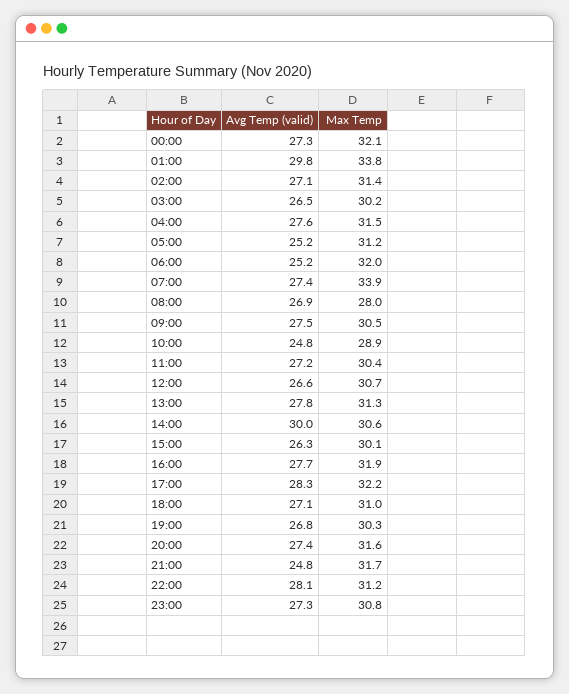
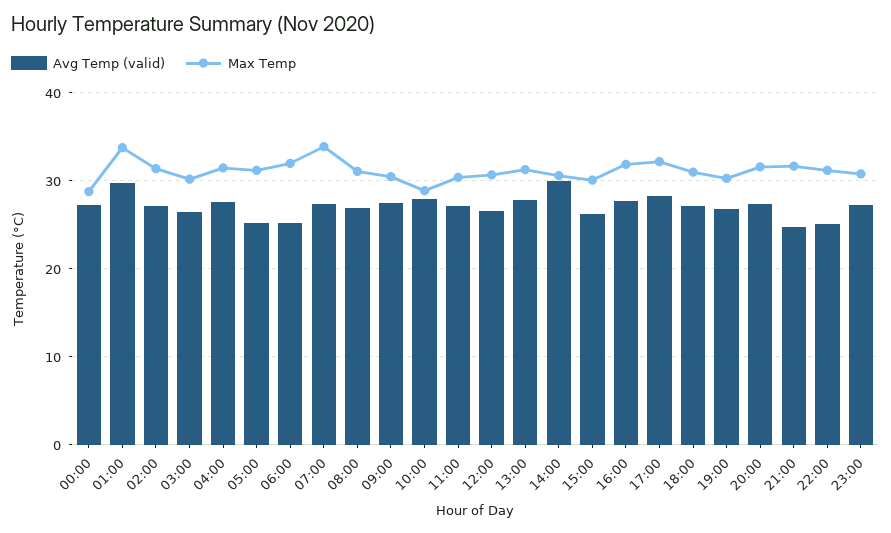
Max Temp, 00:00: 32.1 -> 29
Max Temp, 08:00: 28 -> 31
Avg Temp (valid), 10:00: 24.8 -> 28
Avg Temp (valid), 22:00: 28.1 -> 25

